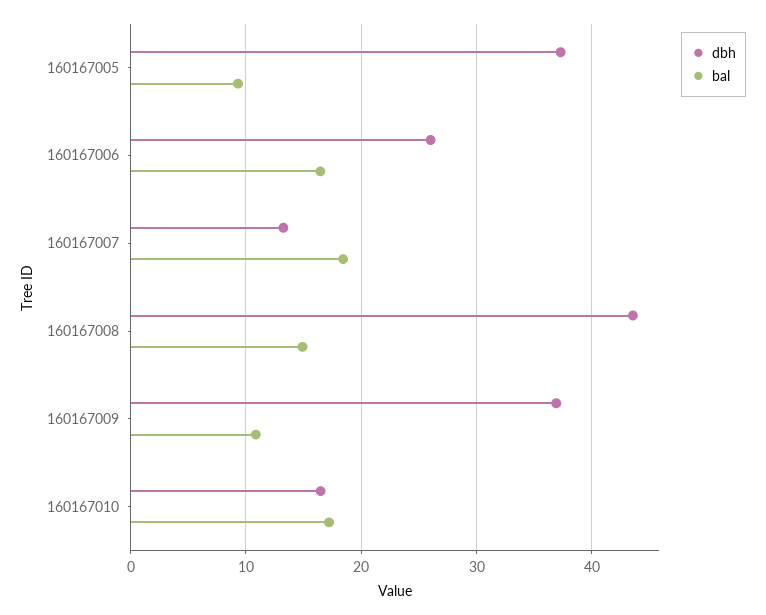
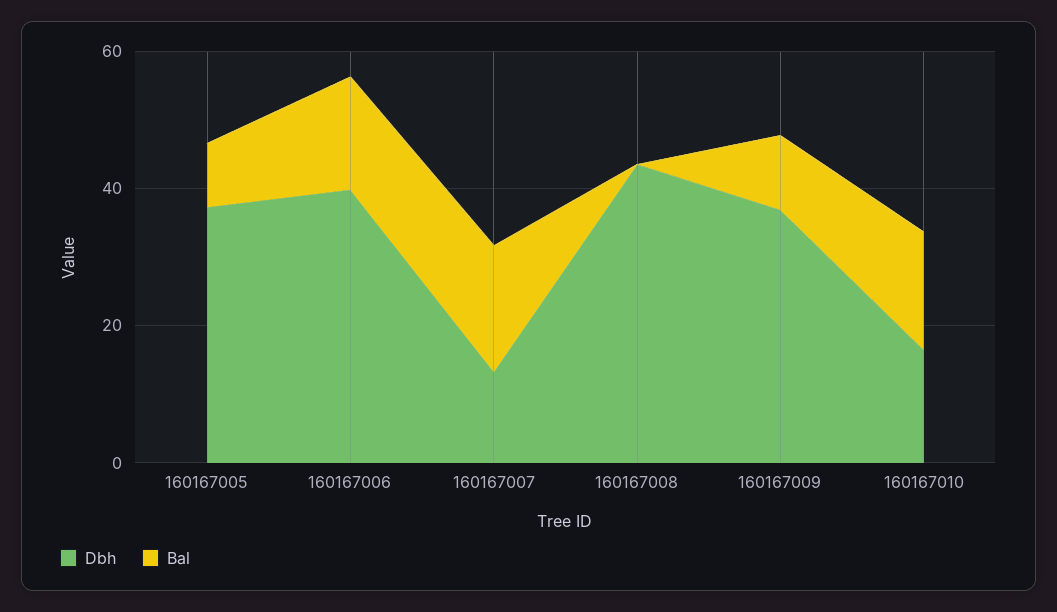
dbh, 160167006: 26 -> 40
bal, 160167008: 15 -> 0

